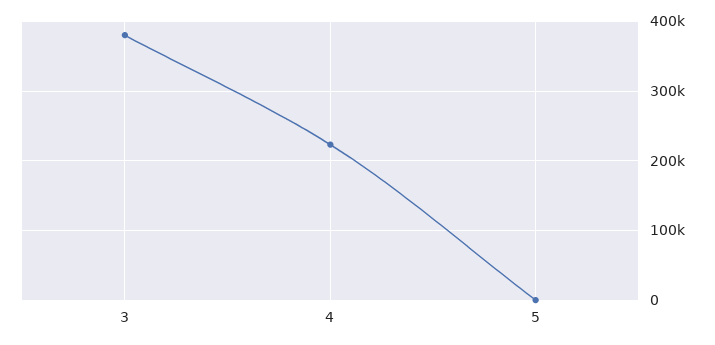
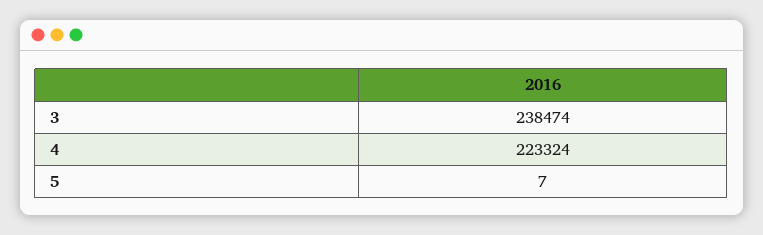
3: 380000 -> 238474

